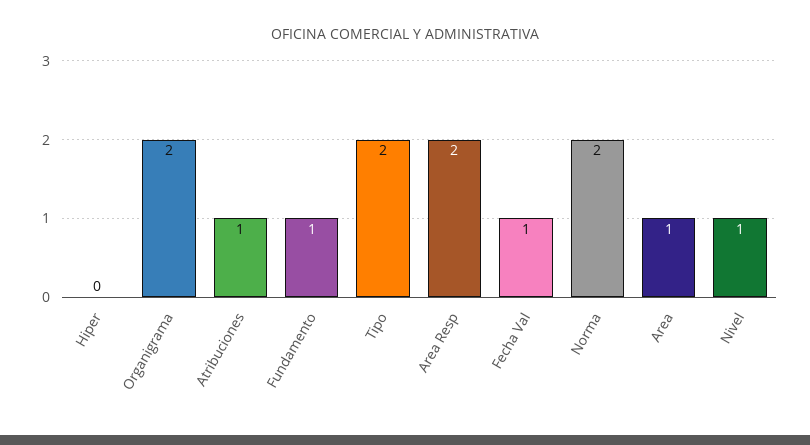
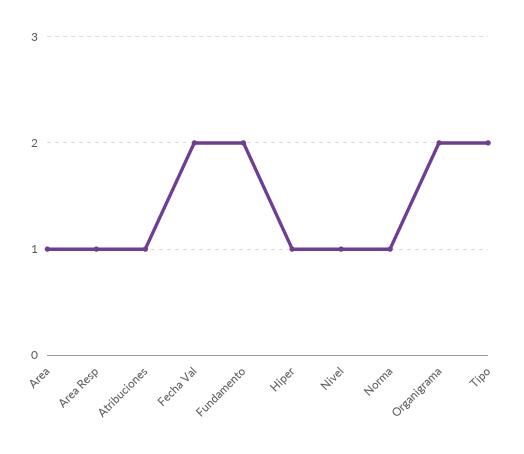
Hiper: 0 -> 1
Fundamento: 1 -> 2
Area Resp: 2 -> 1
Fecha Val: 1 -> 2
Norma: 2 -> 1

